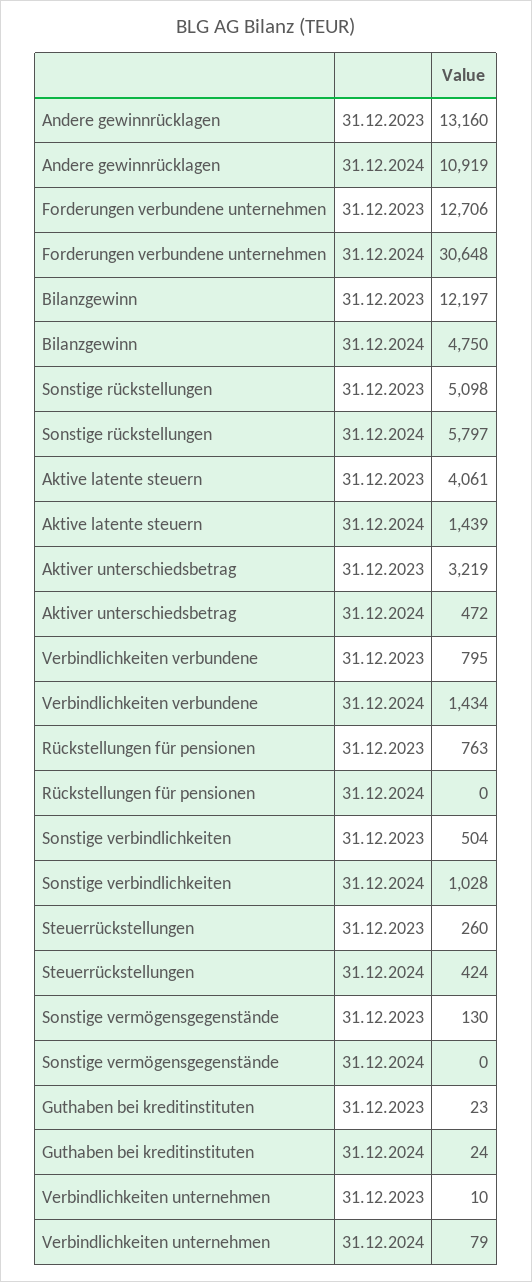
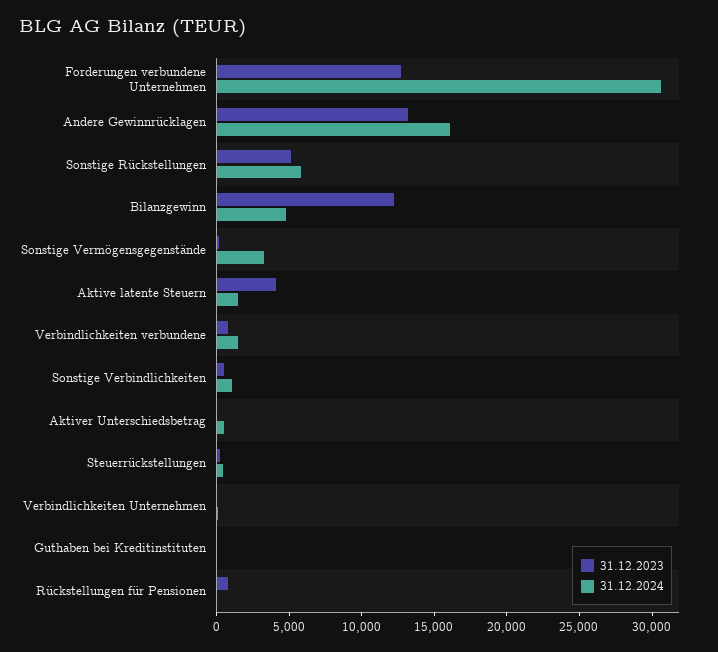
31.12.2024, Andere gewinnrücklagen: 10919 -> 16000
31.12.2023, Aktiver unterschiedsbetrag: 3219 -> 0
31.12.2024, Sonstige vermögensgegenstände: 0 -> 3000

